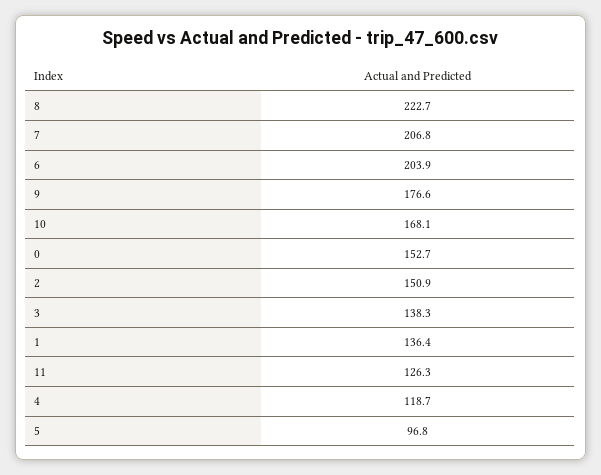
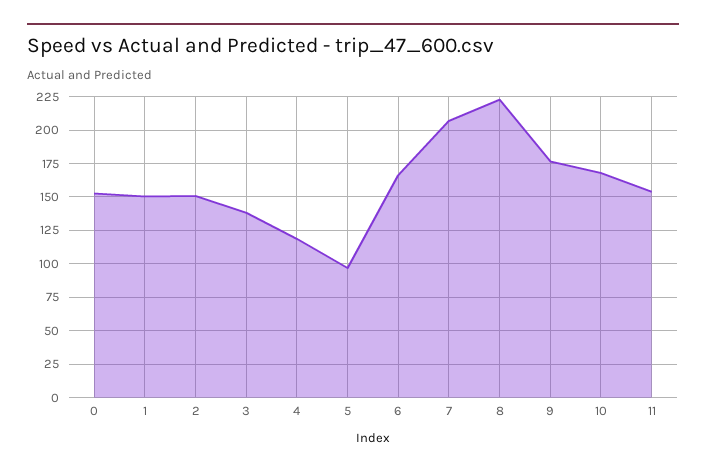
6: 203.9 -> 165
1: 136.4 -> 150
11: 126.3 -> 155

